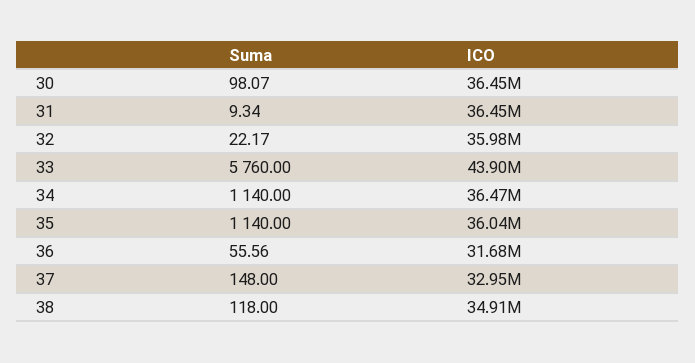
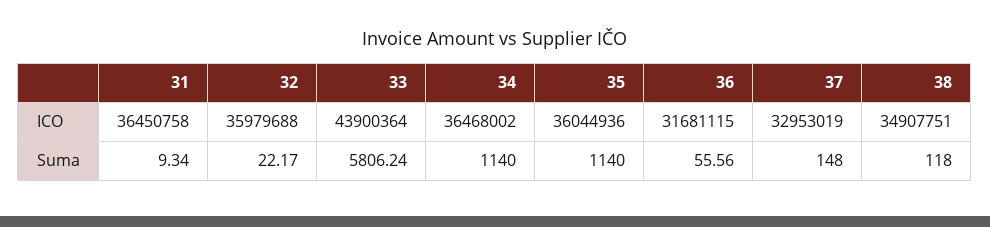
Suma, 30: 98.07 -> none
ICO, 30: 36450000 -> none
Suma, 33: 5760 -> 5806.24

